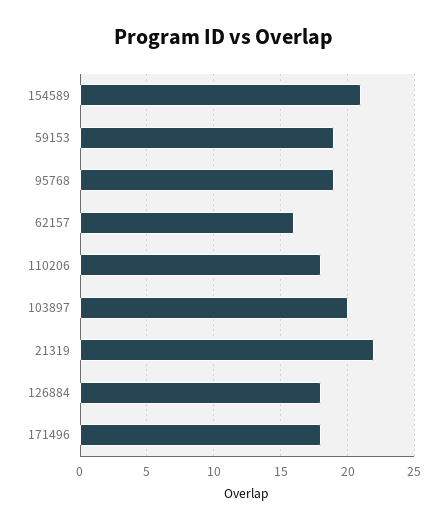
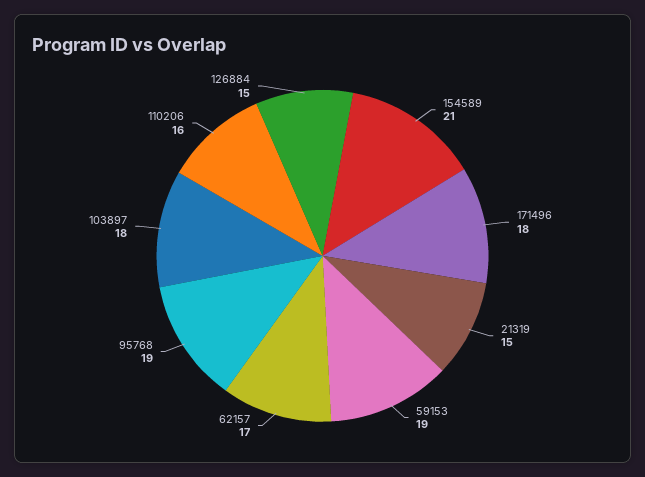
62157: 16 -> 17
110206: 18 -> 16
103897: 20 -> 18
21319: 22 -> 15
126884: 18 -> 15

